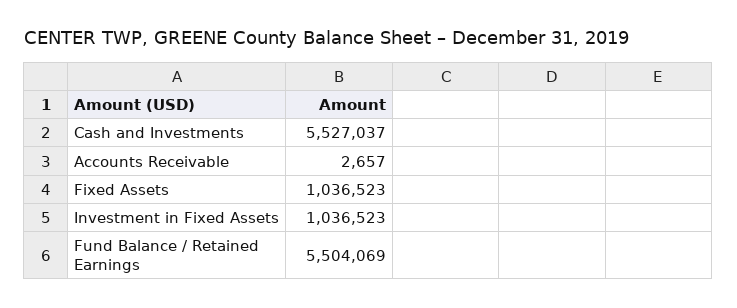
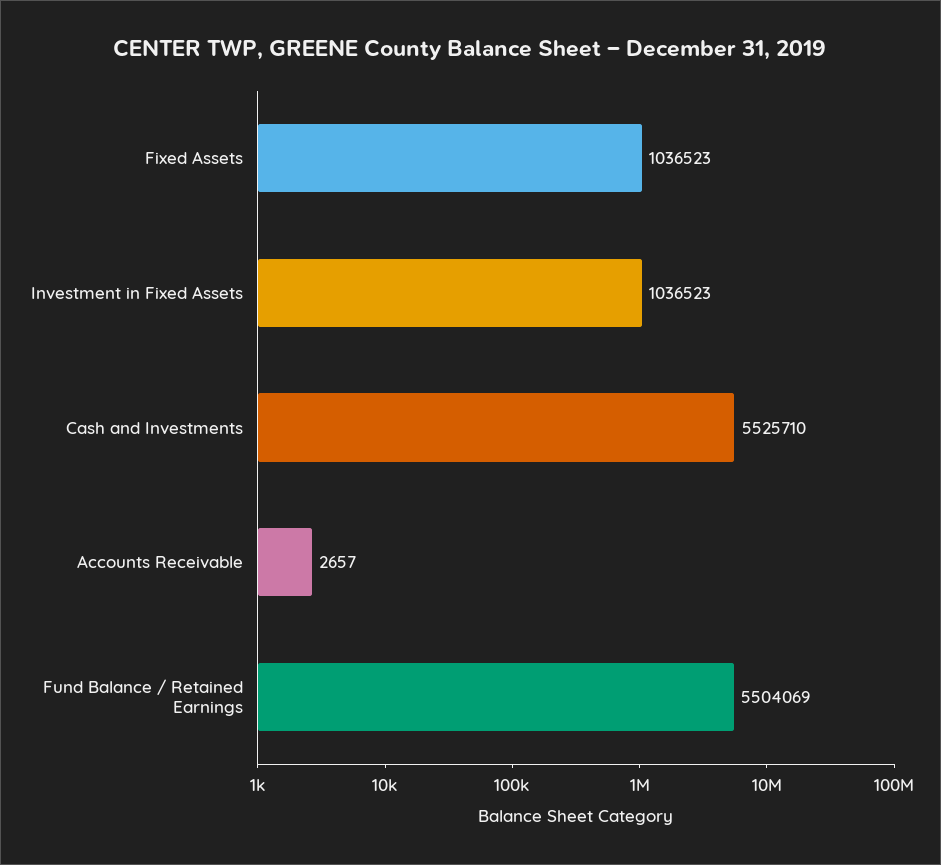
Cash and Investments: 5527037 -> 5525710

